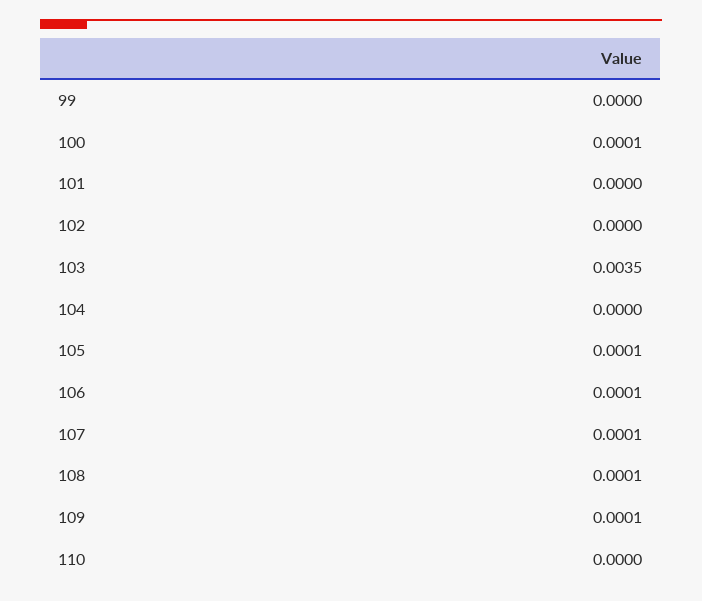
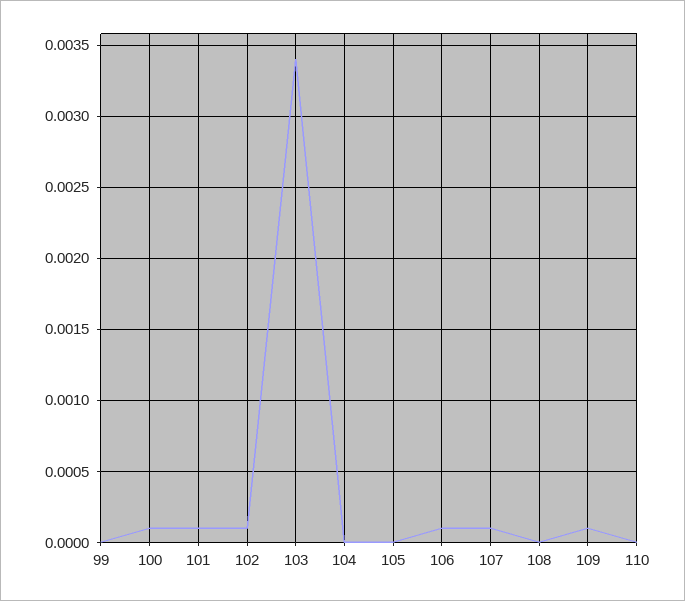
101: 0 -> 0.0001
102: 0 -> 0.0001
103: 0.0035 -> 0.0034
105: 0.0001 -> 0
108: 0.0001 -> 0

